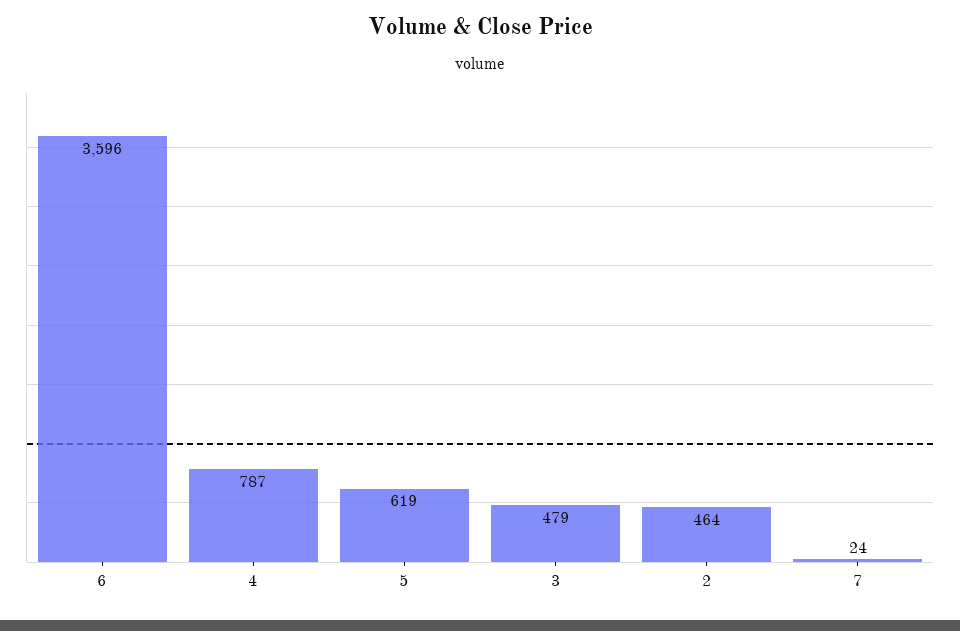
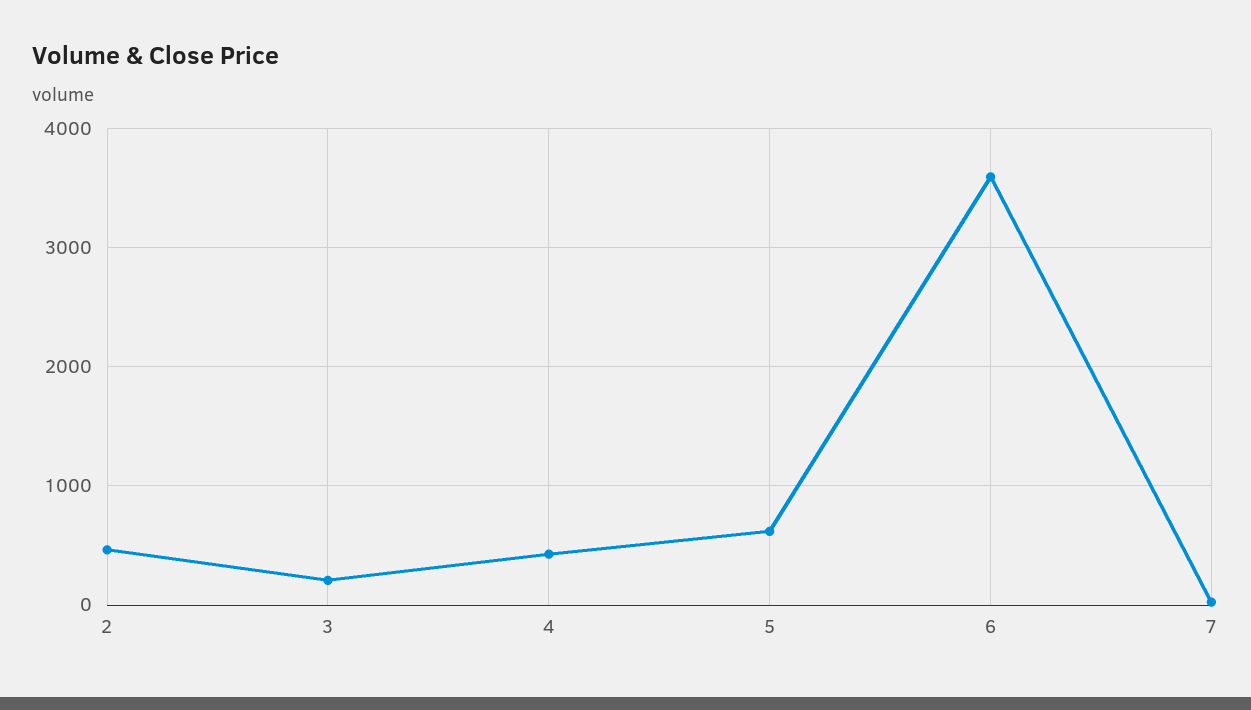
4: 787 -> 400
3: 479 -> 200

